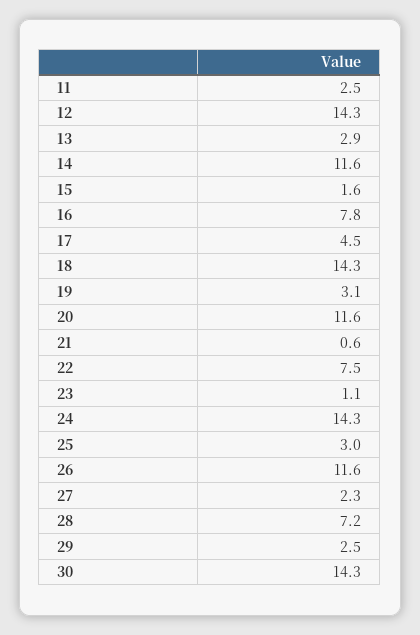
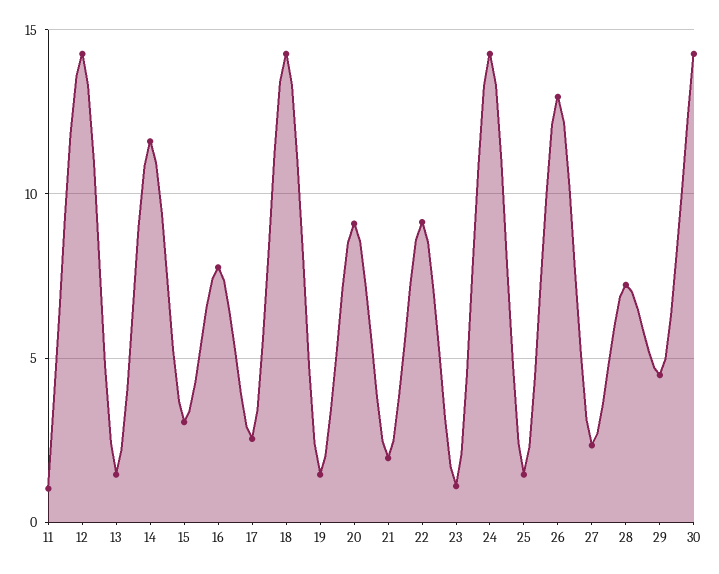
11: 2.5 -> 1
13: 2.9 -> 1.5
15: 1.6 -> 3
17: 4.5 -> 2.5
19: 3.1 -> 1.5
20: 11.6 -> 9
21: 0.6 -> 2
22: 7.5 -> 9
25: 3 -> 1.5
26: 11.6 -> 13
29: 2.5 -> 4.5

